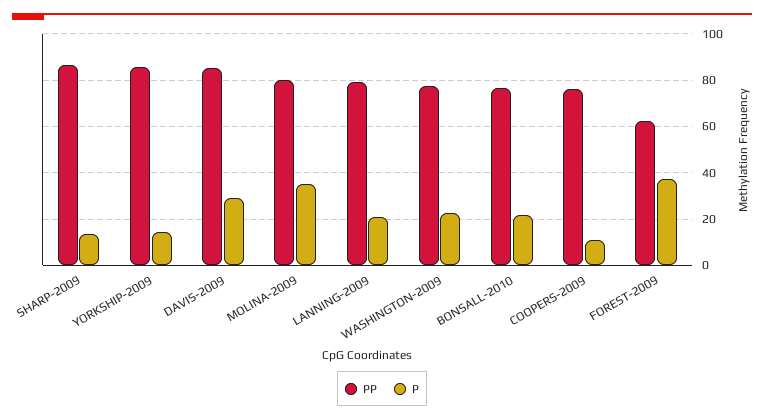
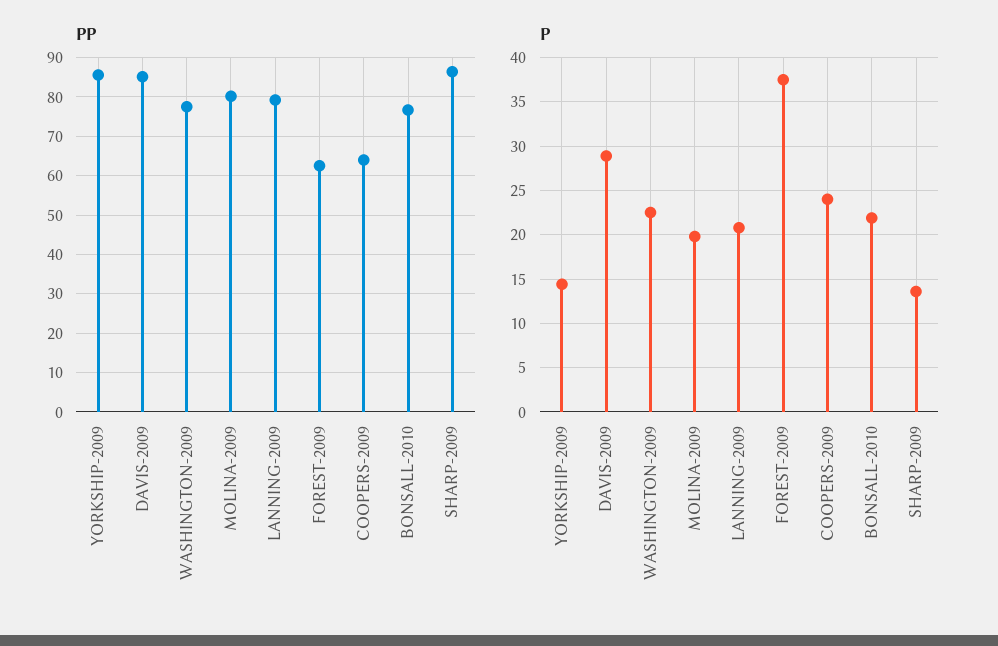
P, MOLINA-2009: 35 -> 20
PP, COOPERS-2009: 75 -> 64
P, COOPERS-2009: 10 -> 24

